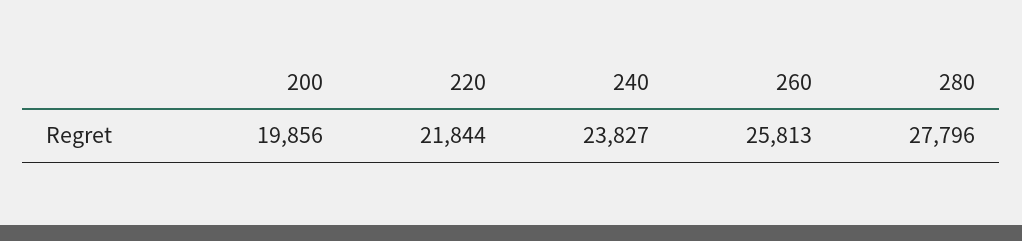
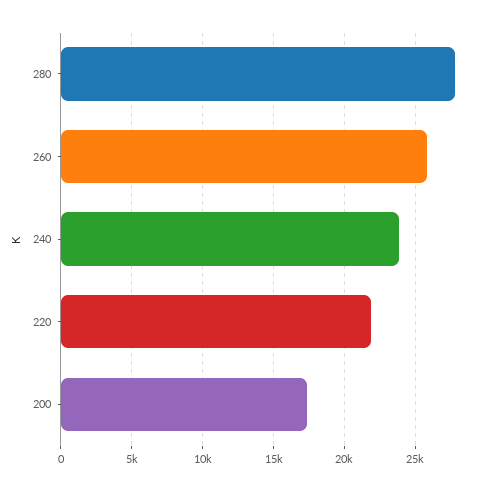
200: 19856 -> 17500

